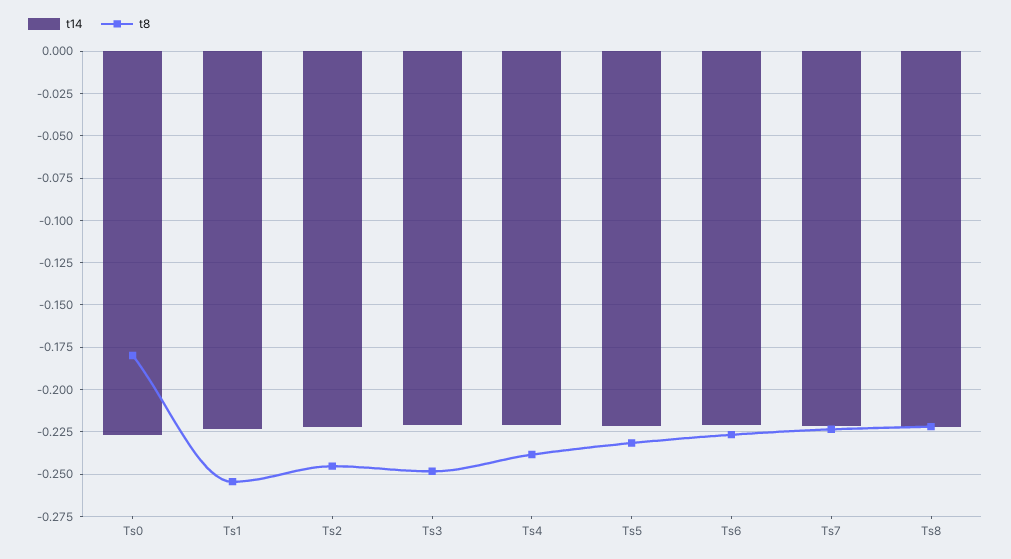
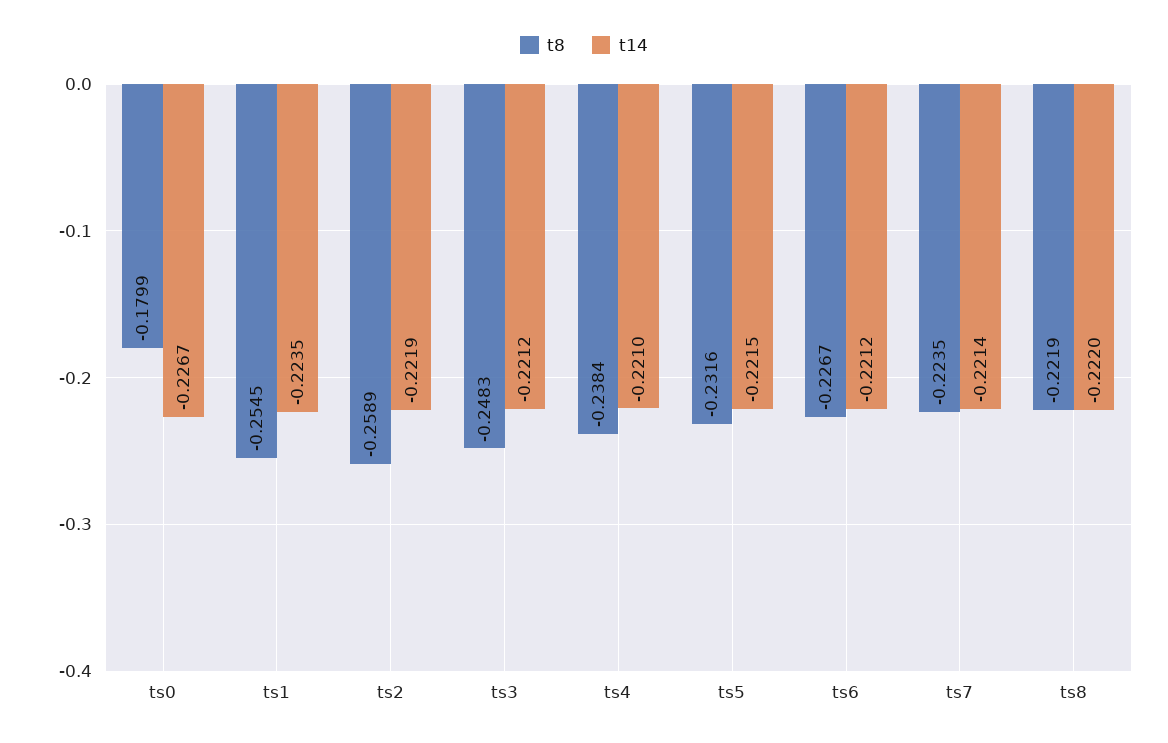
t8, Ts2: -0.245 -> -0.2589

